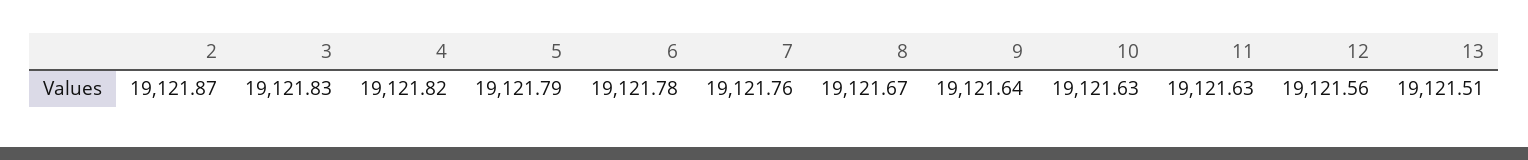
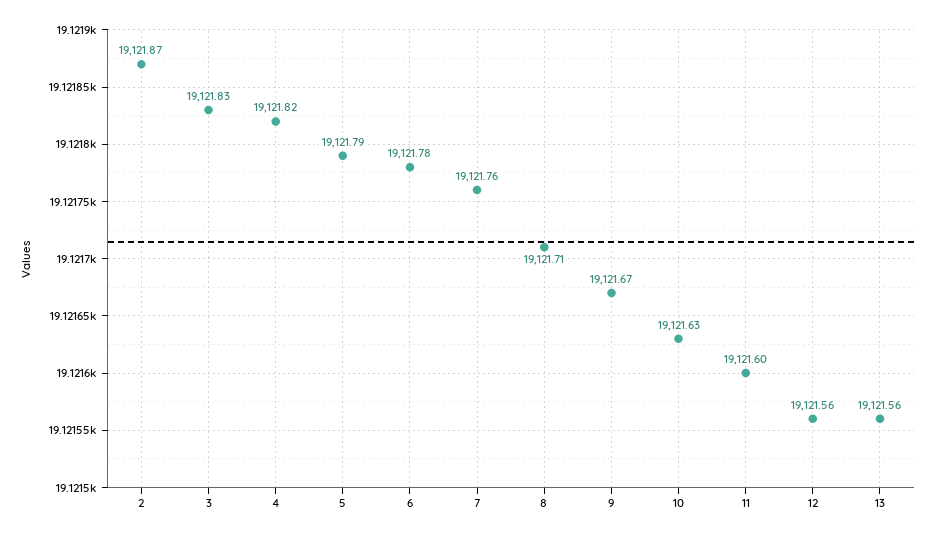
8: 19121.67 -> 19121.71
9: 19121.64 -> 19121.67
11: 19121.63 -> 19121.6
13: 19121.51 -> 19121.56

